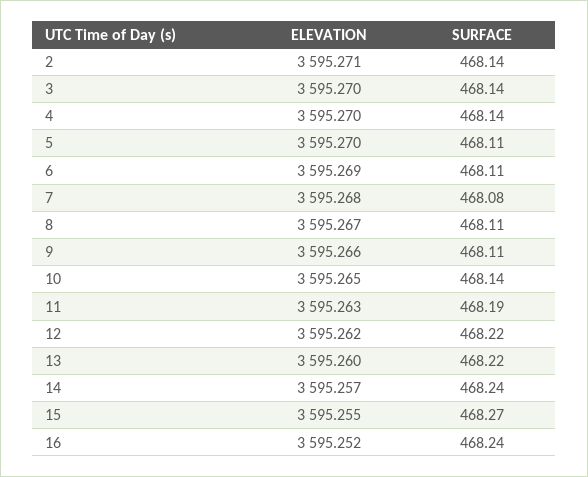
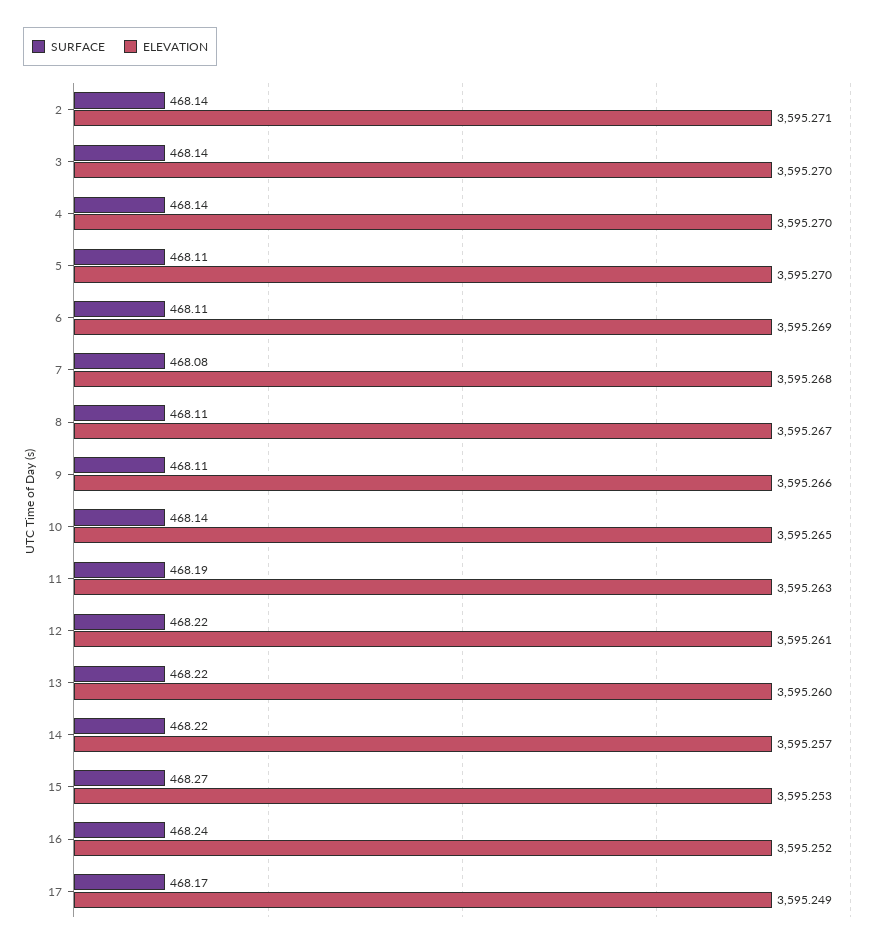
ELEVATION, 12: 3595.262 -> 3595.261
SURFACE, 14: 468.24 -> 468.22
ELEVATION, 15: 3595.255 -> 3595.253
SURFACE, 17: none -> 468.17
ELEVATION, 17: none -> 3595.249

